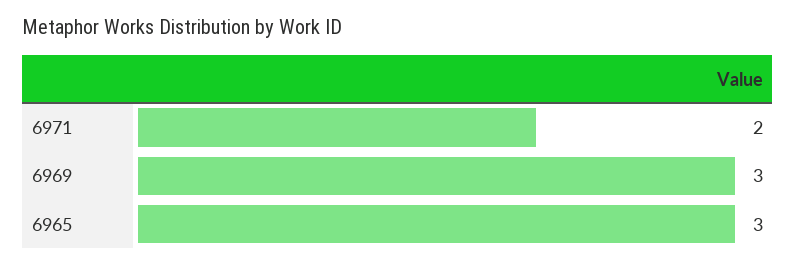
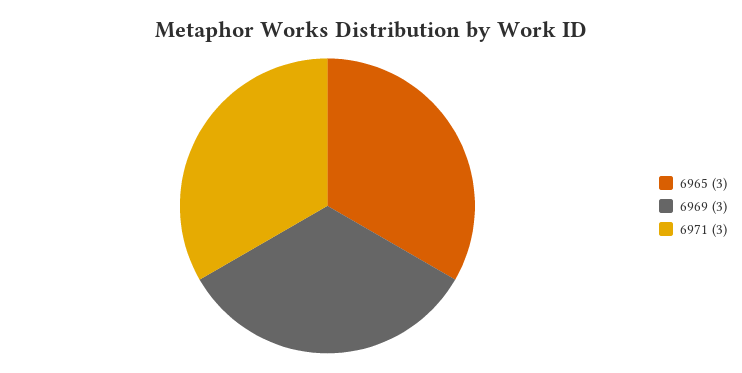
6971: 2 -> 3

